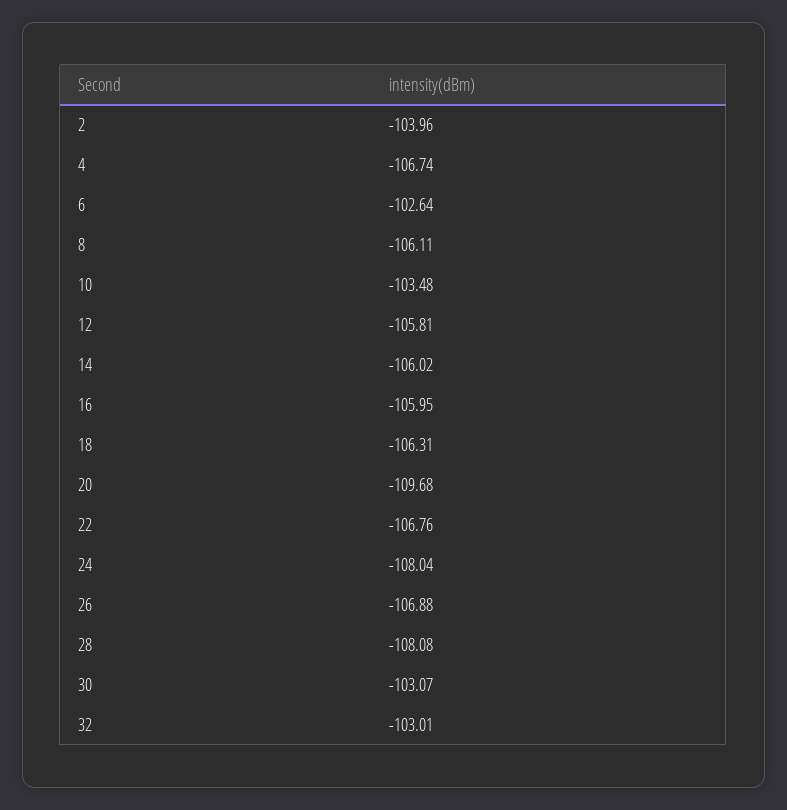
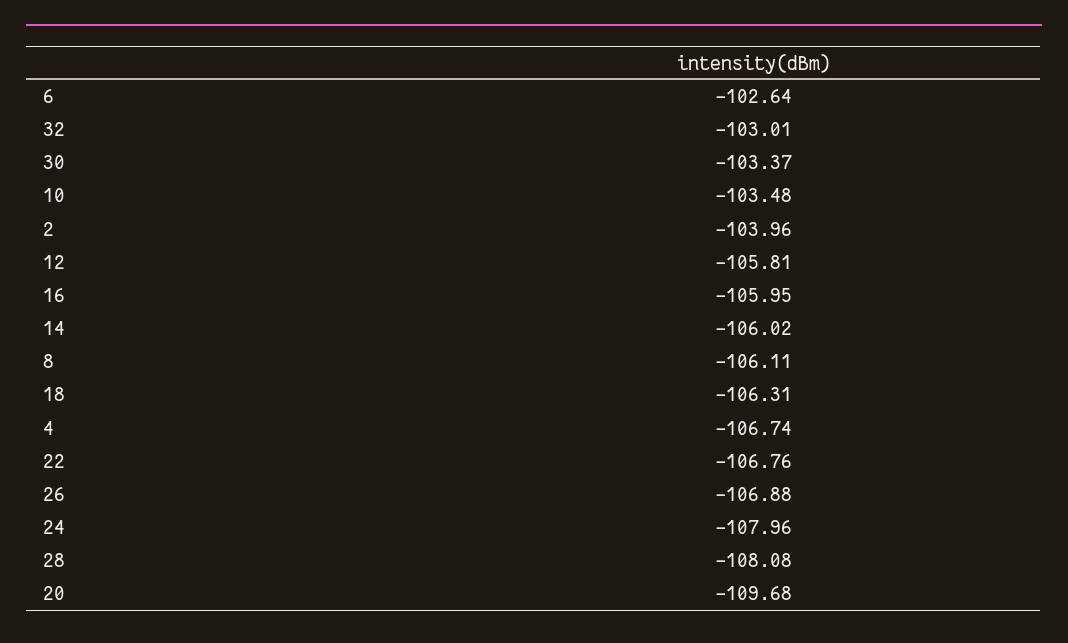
24: -108.04 -> -107.96
30: -103.07 -> -103.37

